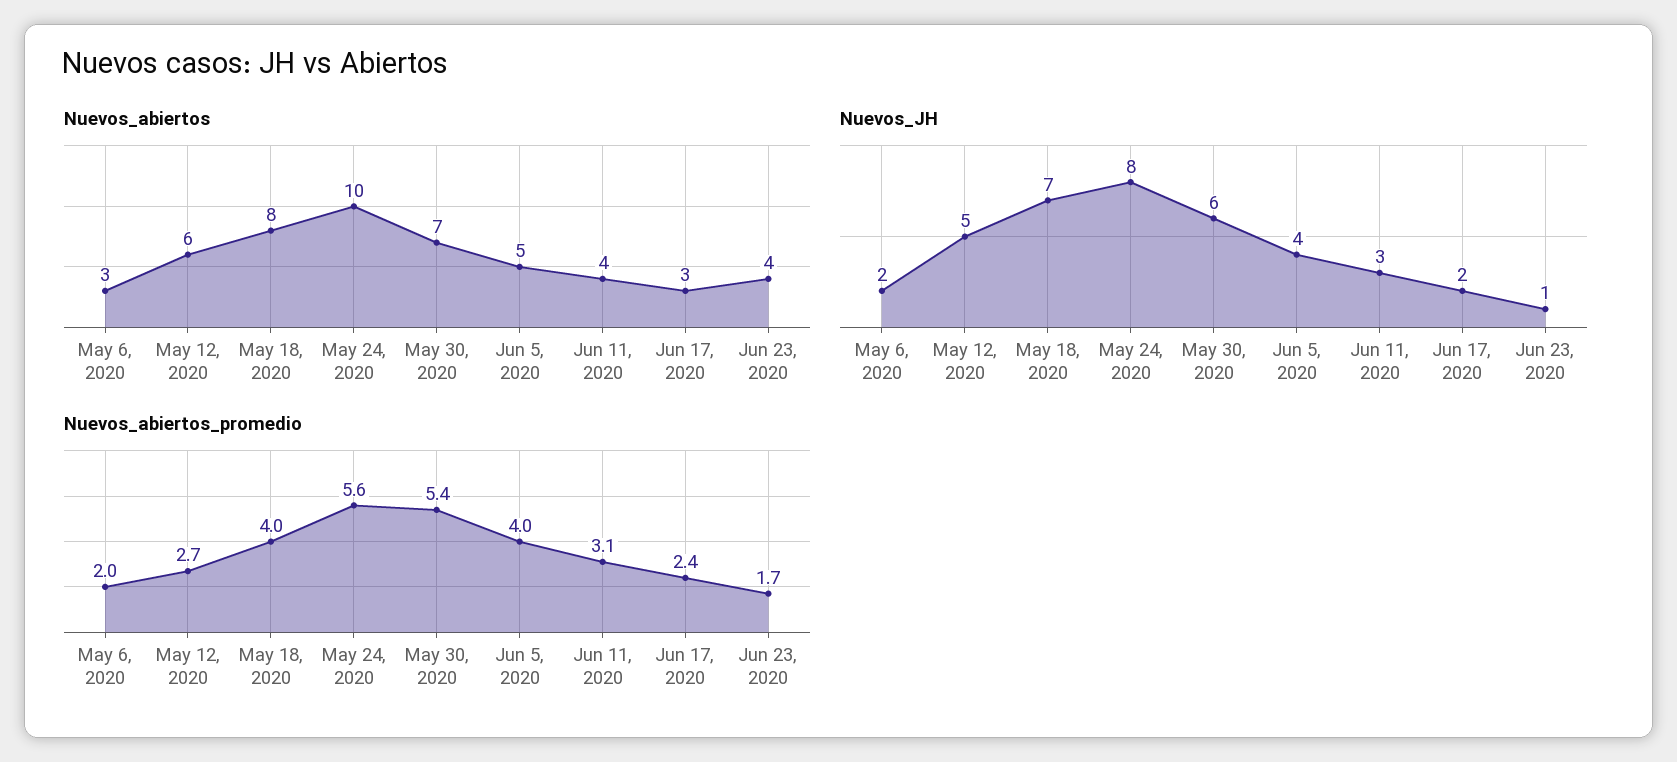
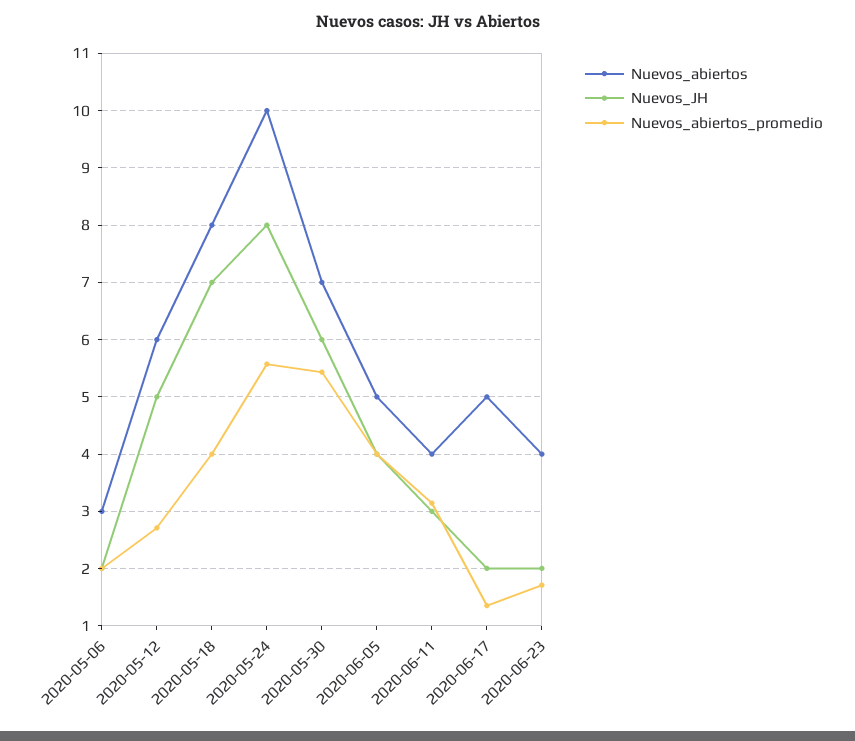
Nuevos_abiertos, Jun 17, 2020: 3 -> 5
Nuevos_JH, Jun 23, 2020: 1 -> 2
Nuevos_abiertos_promedio, Jun 17, 2020: 2.4 -> 1.4

